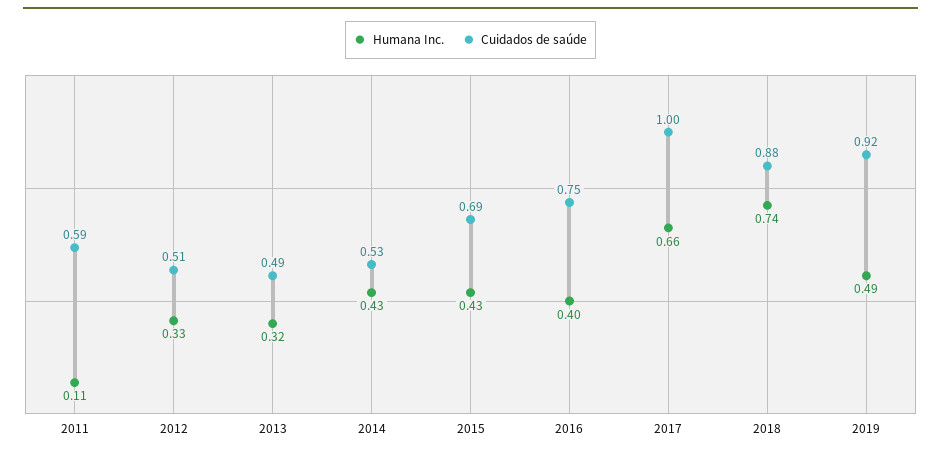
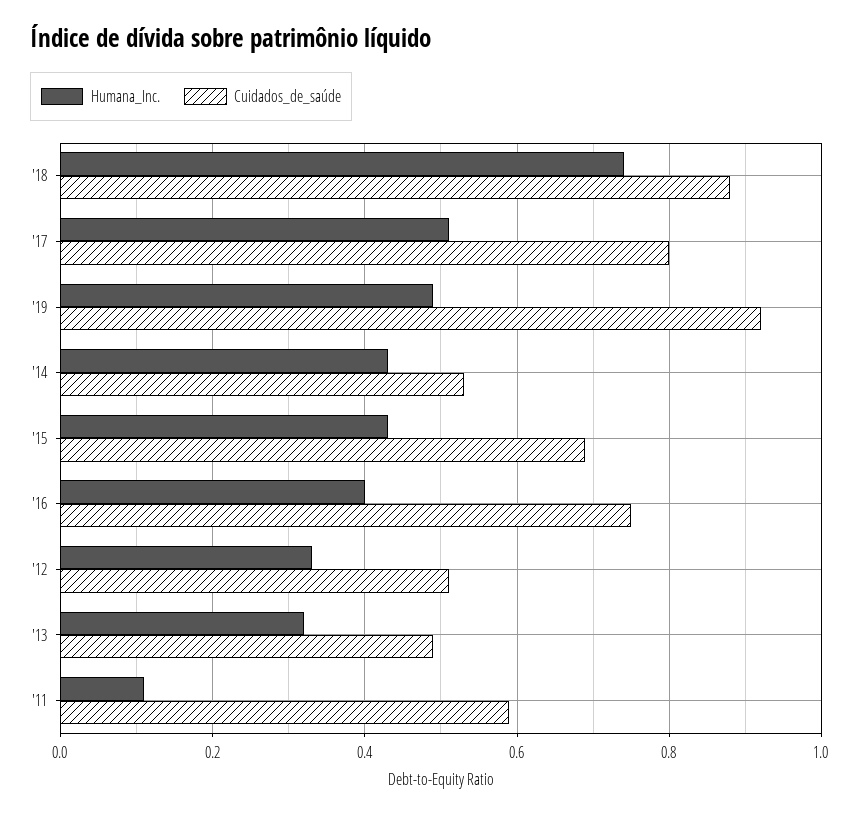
Humana Inc., 2017: 0.66 -> 0.5
Cuidados de saúde, 2017: 1 -> 0.8

